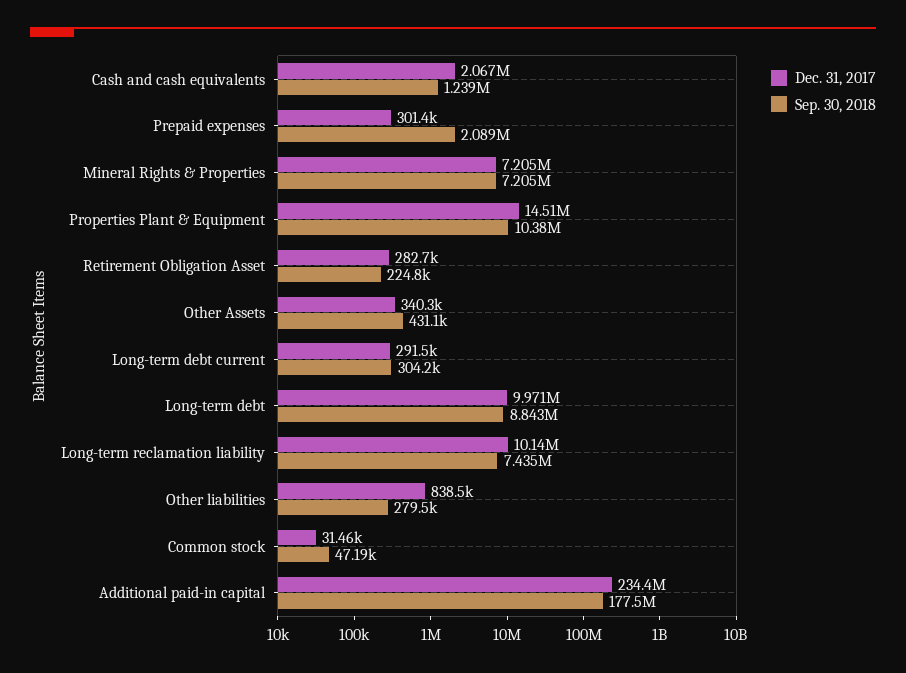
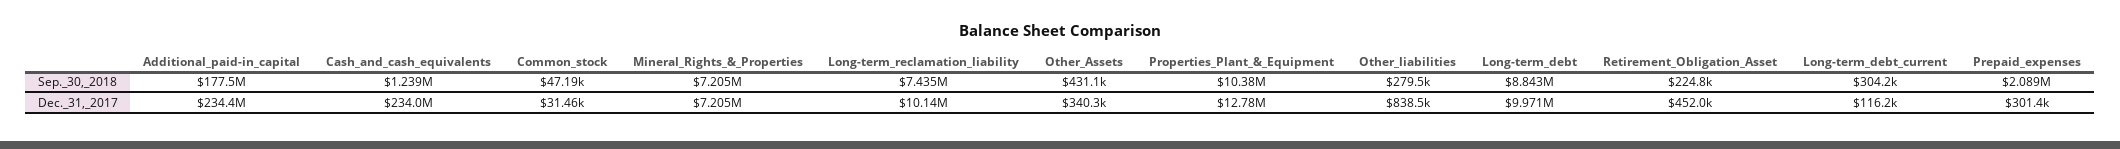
Dec. 31, 2017, Cash and cash equivalents: 2067000 -> 234000000
Dec. 31, 2017, Properties Plant & Equipment: 14510000 -> 12780000
Dec. 31, 2017, Retirement Obligation Asset: 282700 -> 452000
Dec. 31, 2017, Long-term debt current: 291500 -> 116200

